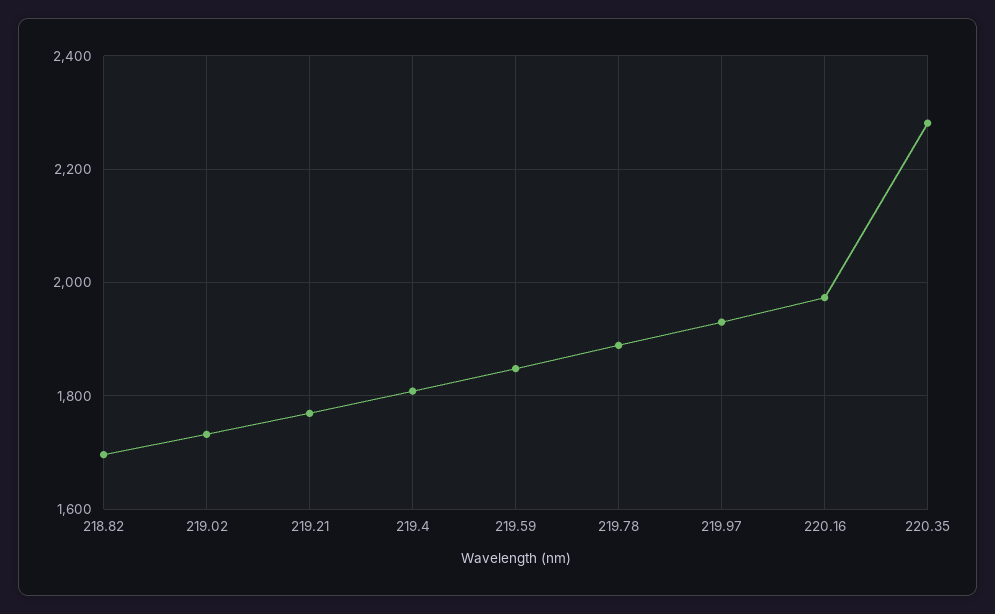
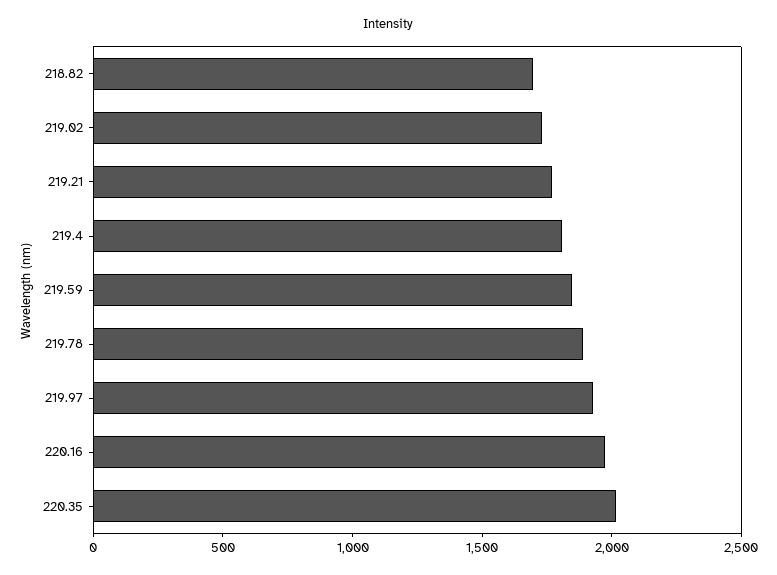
220.35: 2280 -> 2000

